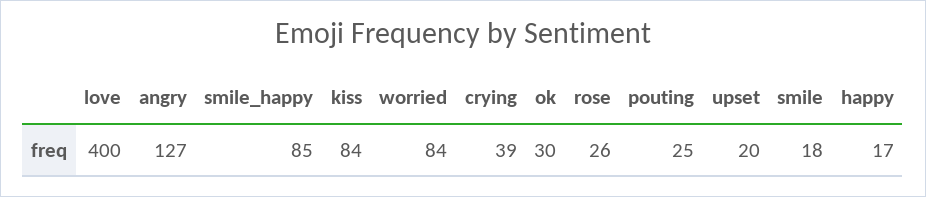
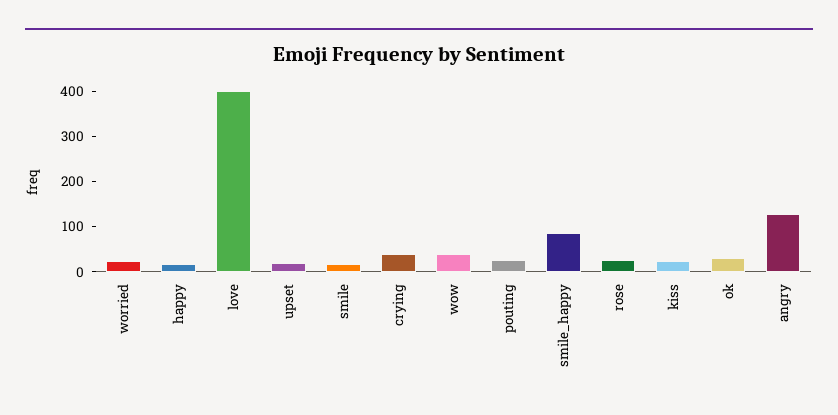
kiss: 84 -> 20
worried: 84 -> 20
wow: none -> 40

